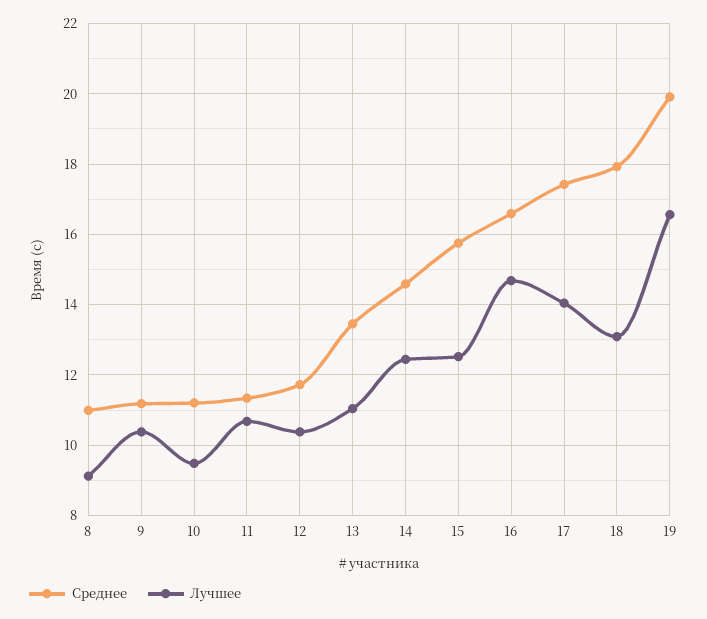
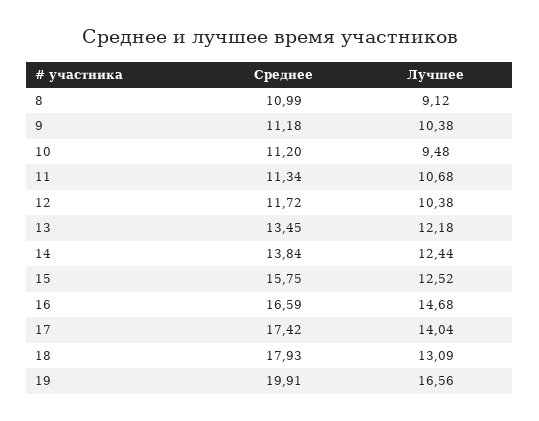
Лучшее, 13: 11 -> 12.18
Среднее, 14: 14.6 -> 13.84

